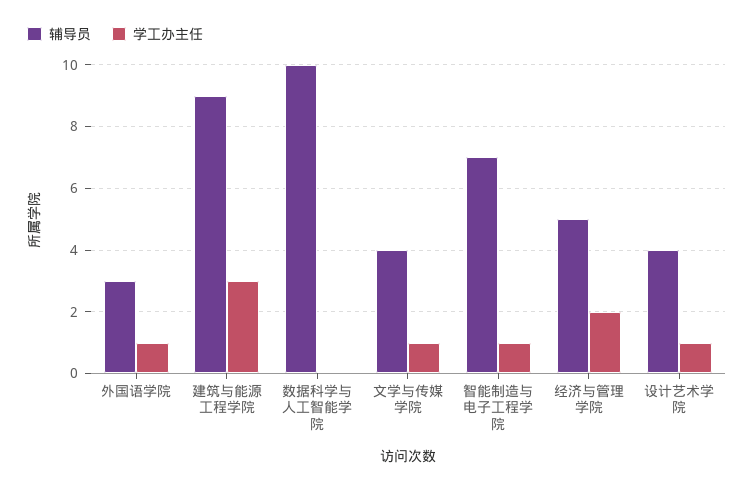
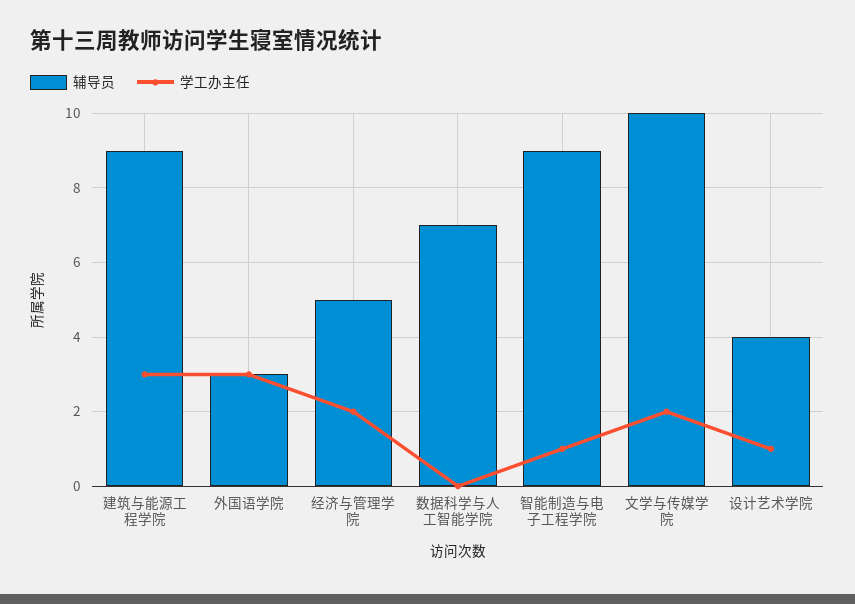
学工办主任, 外国语学院: 1 -> 3
辅导员, 数据科学与人工智能学院: 10 -> 7
辅导员, 文学与传媒学院: 4 -> 10
学工办主任, 文学与传媒学院: 1 -> 2
辅导员, 智能制造与电子工程学院: 7 -> 9

